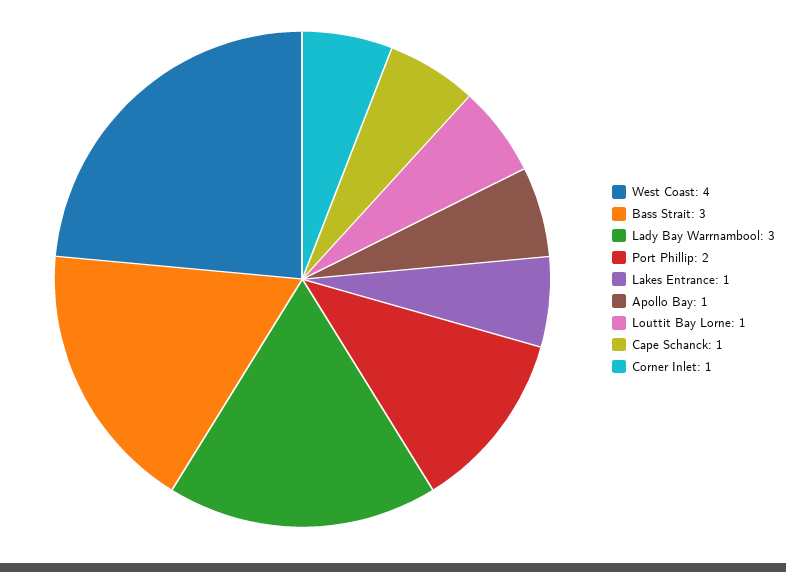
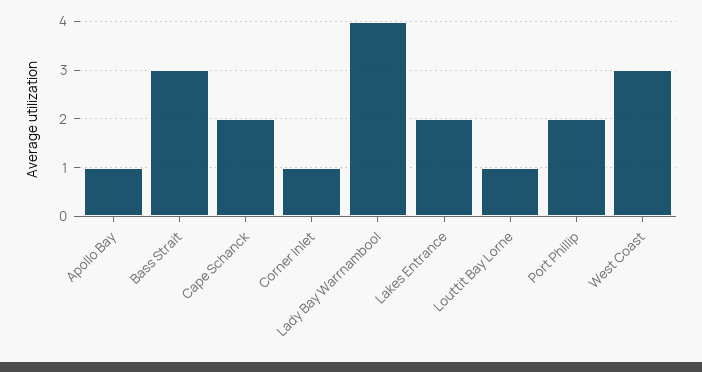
West Coast: 4 -> 3
Lady Bay Warrnambool: 3 -> 4
Lakes Entrance: 1 -> 2
Cape Schanck: 1 -> 2

